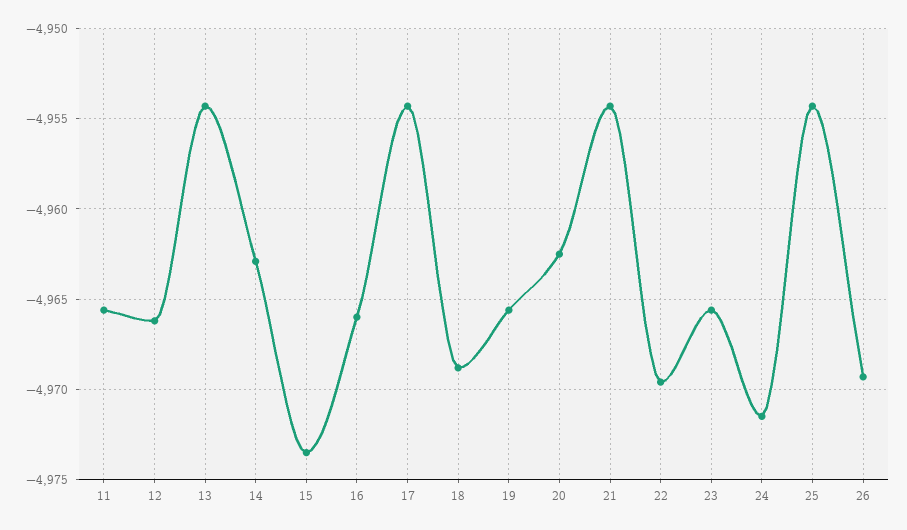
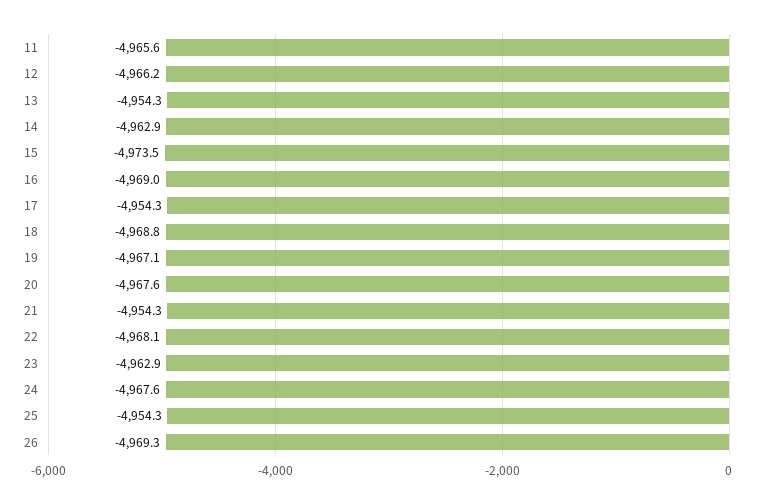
16: -4966 -> -4969
19: -4965.5 -> -4967.1
20: -4962.5 -> -4967.6
22: -4969.5 -> -4968.1
23: -4965.5 -> -4962.9
24: -4971.5 -> -4967.6

